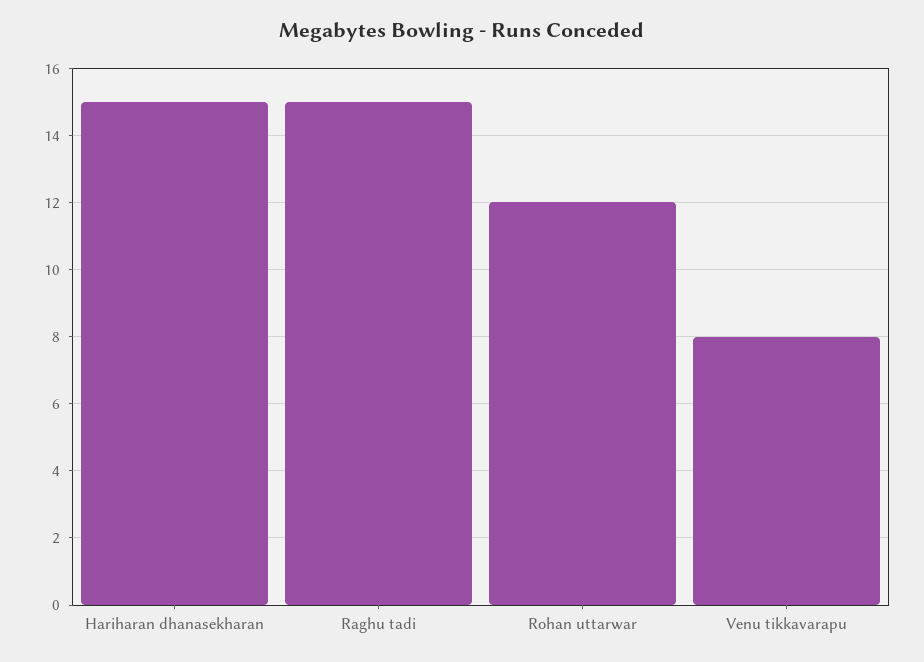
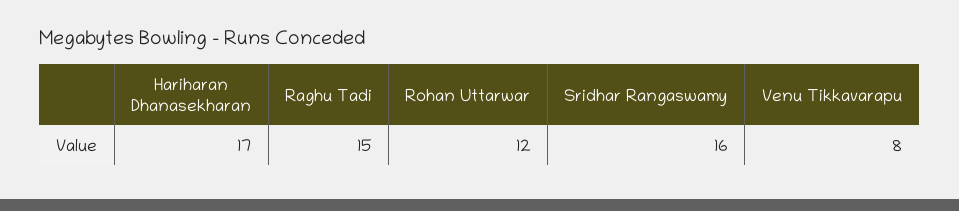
Hariharan dhanasekharan: 15 -> 17
Sridhar Rangaswamy: none -> 16

